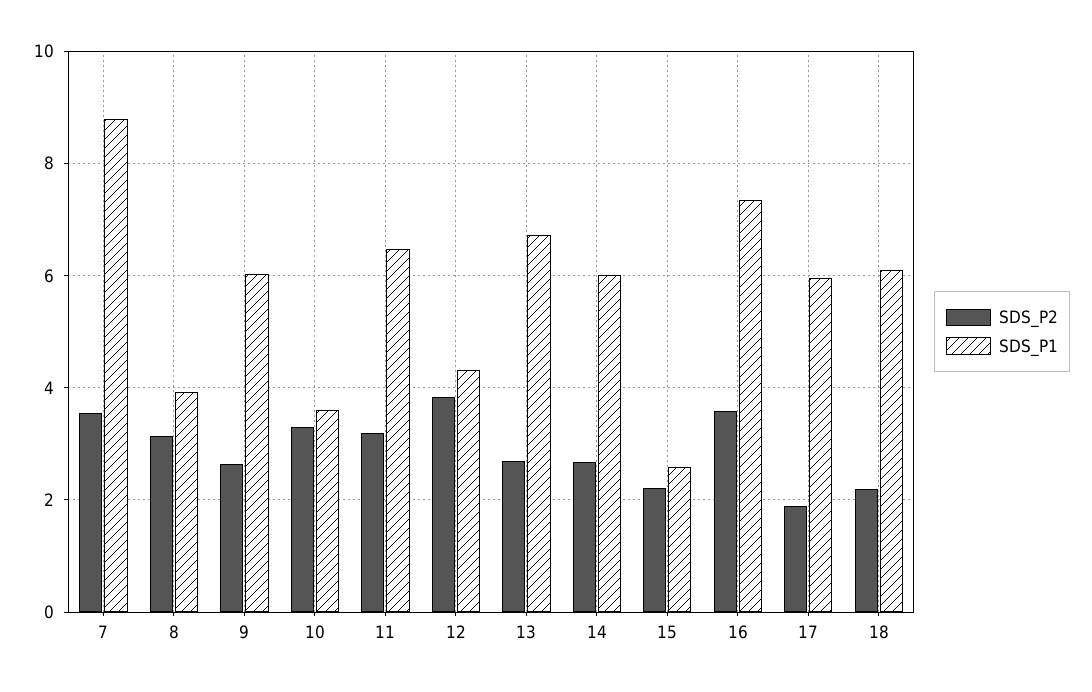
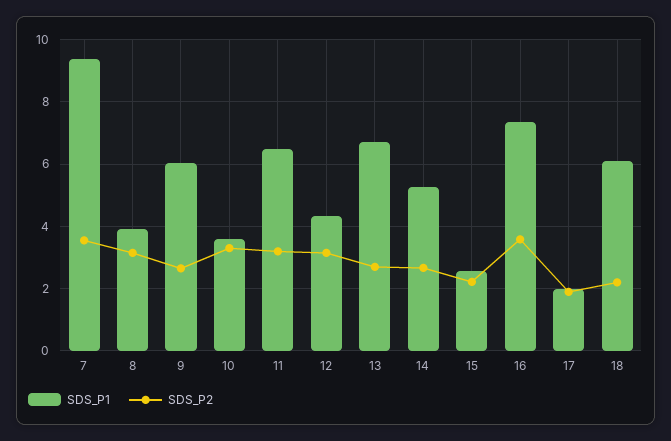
SDS_P1, 7: 8.8 -> 9.4
SDS_P2, 12: 3.8 -> 3.2
SDS_P1, 14: 6 -> 5.2
SDS_P1, 17: 6 -> 2

